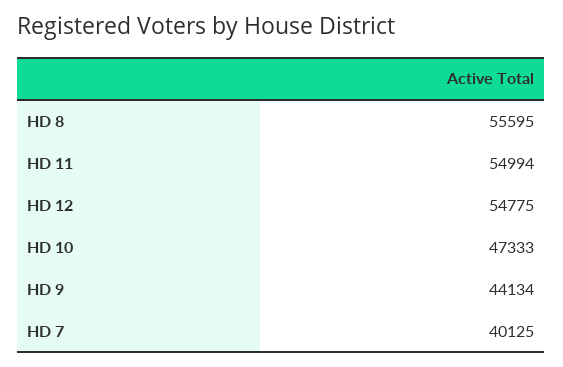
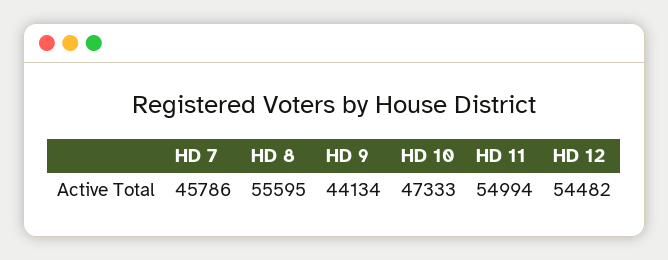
HD 12: 54775 -> 54482
HD 7: 40125 -> 45786

